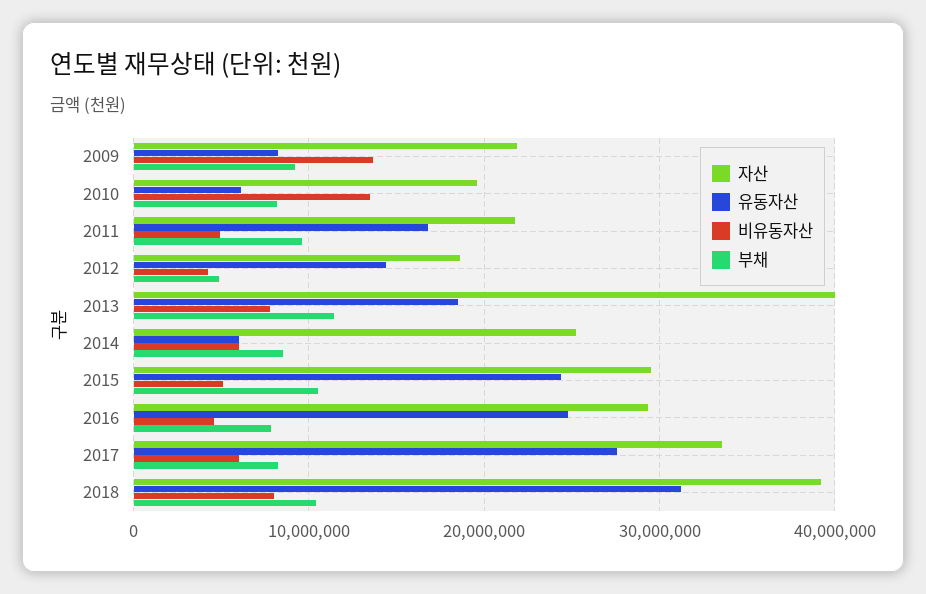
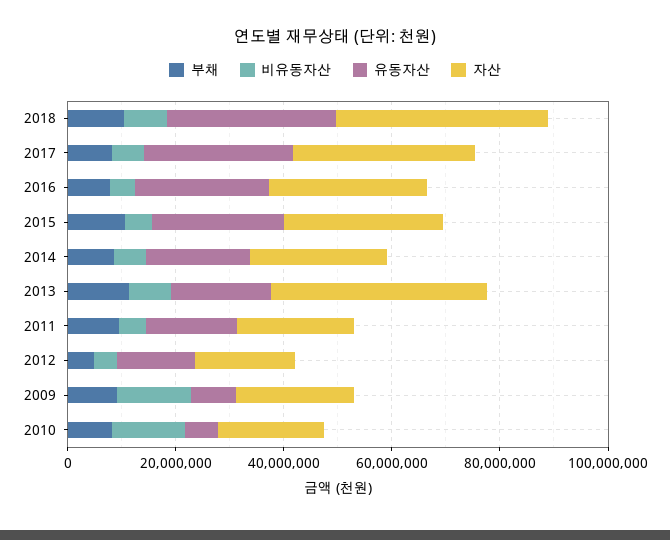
유동자산, 2014: 6000000 -> 20000000

